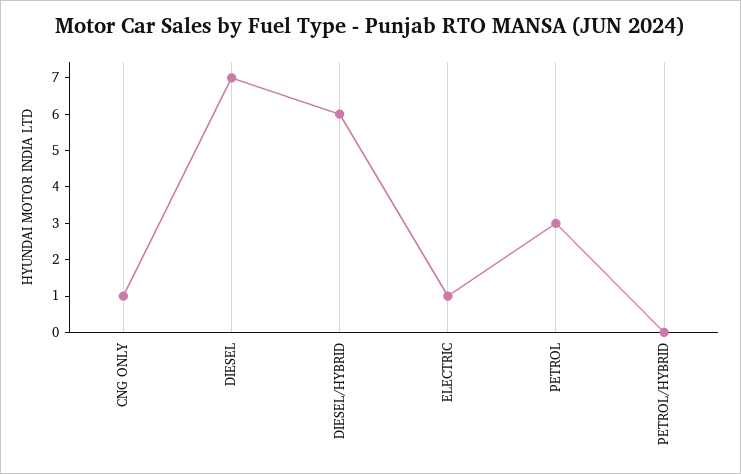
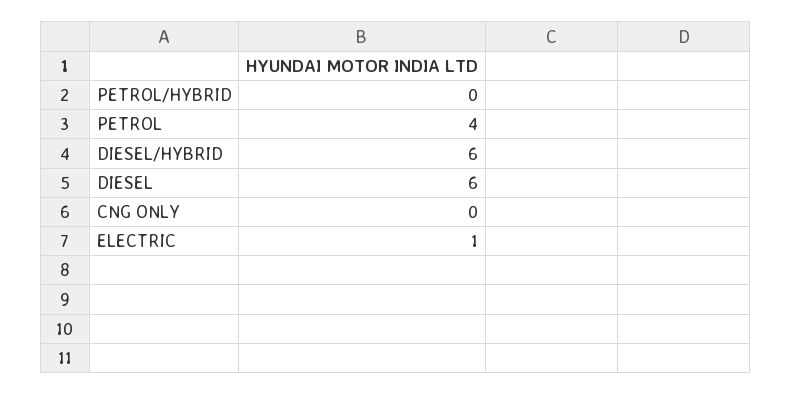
CNG ONLY: 1 -> 0
DIESEL: 7 -> 6
PETROL: 3 -> 4

